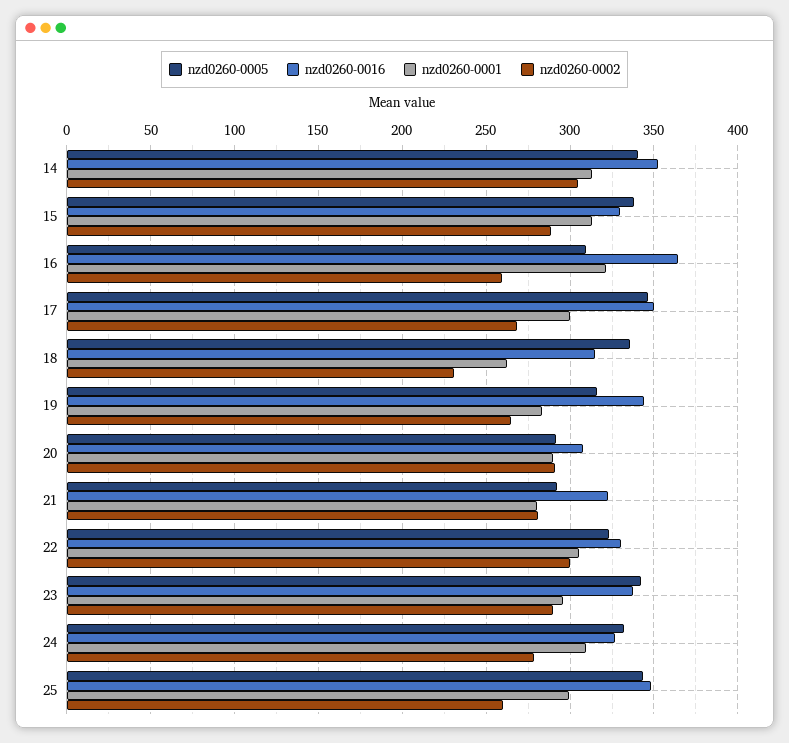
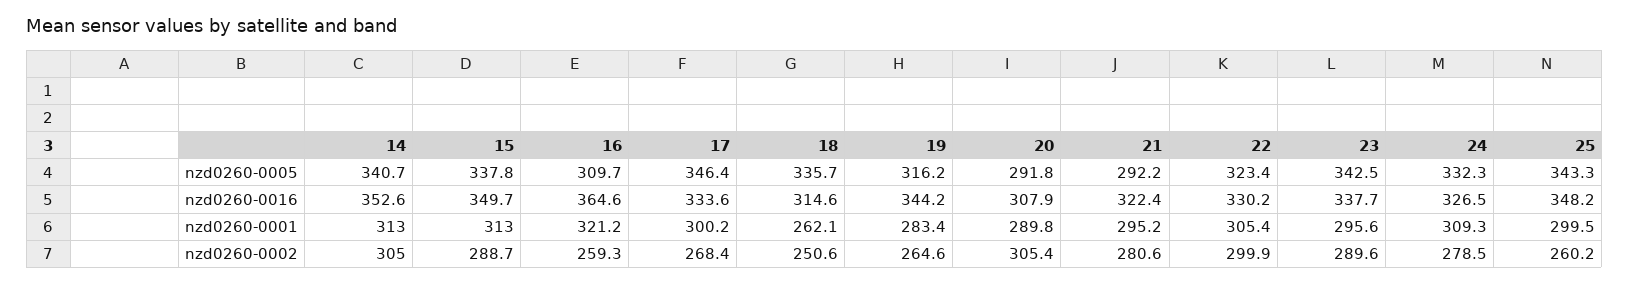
nzd0260-0016, 15: 330 -> 349.7
nzd0260-0016, 17: 350 -> 333.6
nzd0260-0002, 18: 230 -> 250.6
nzd0260-0002, 20: 290 -> 305.4
nzd0260-0001, 21: 280 -> 295.2

